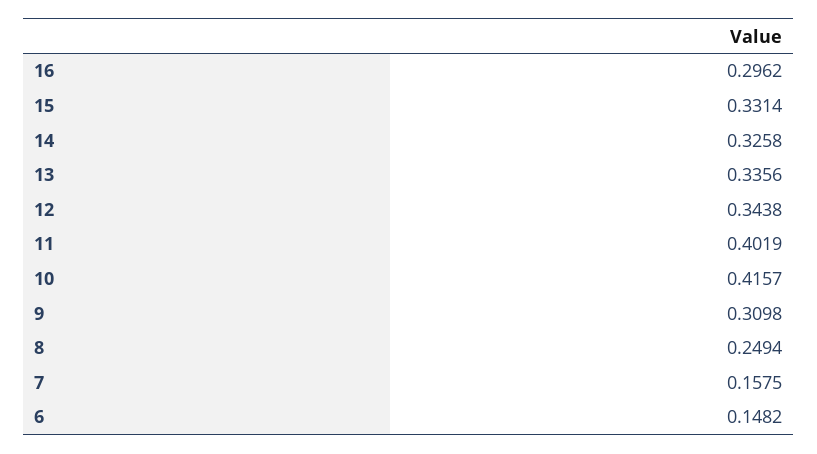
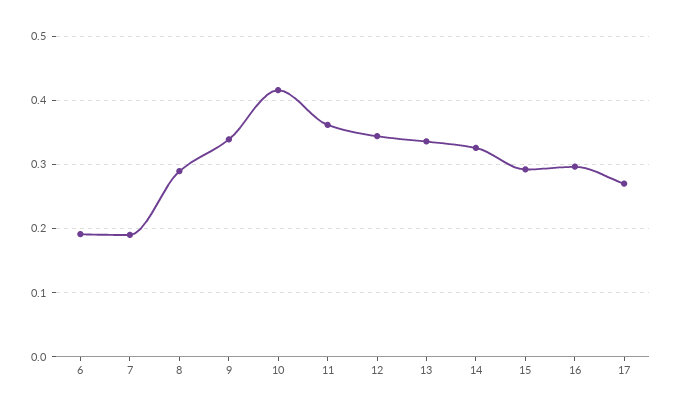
15: 0.3314 -> 0.29
11: 0.4019 -> 0.36
9: 0.3098 -> 0.34
8: 0.2494 -> 0.29
7: 0.1575 -> 0.19
6: 0.1482 -> 0.19
17: none -> 0.27

